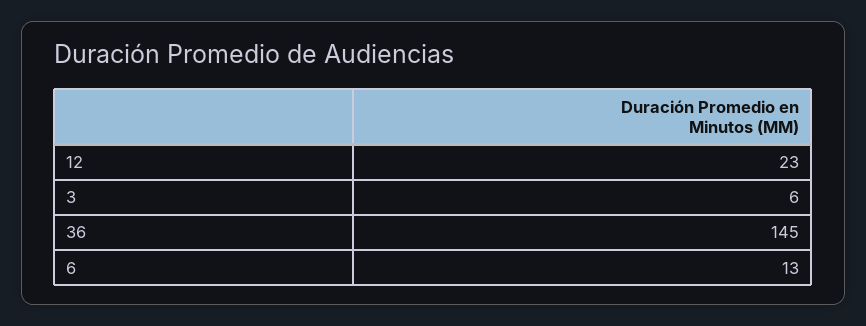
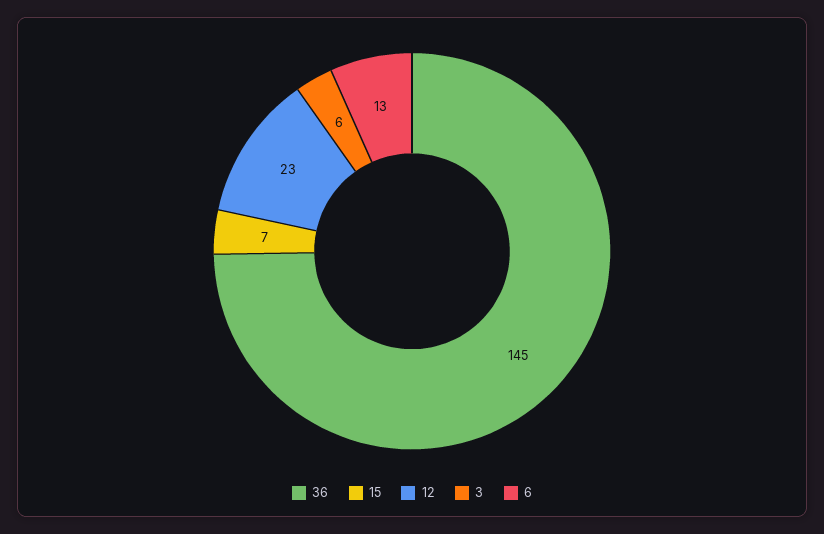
15: none -> 7

